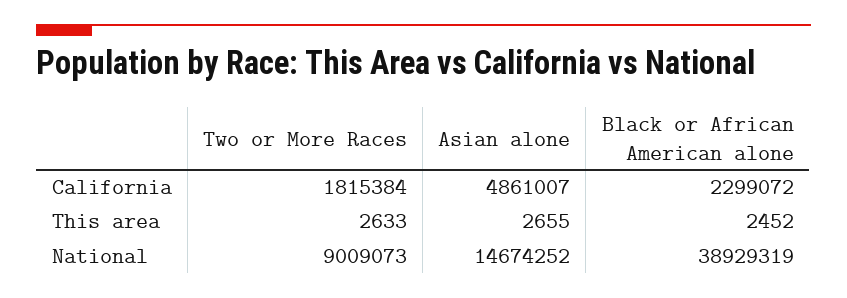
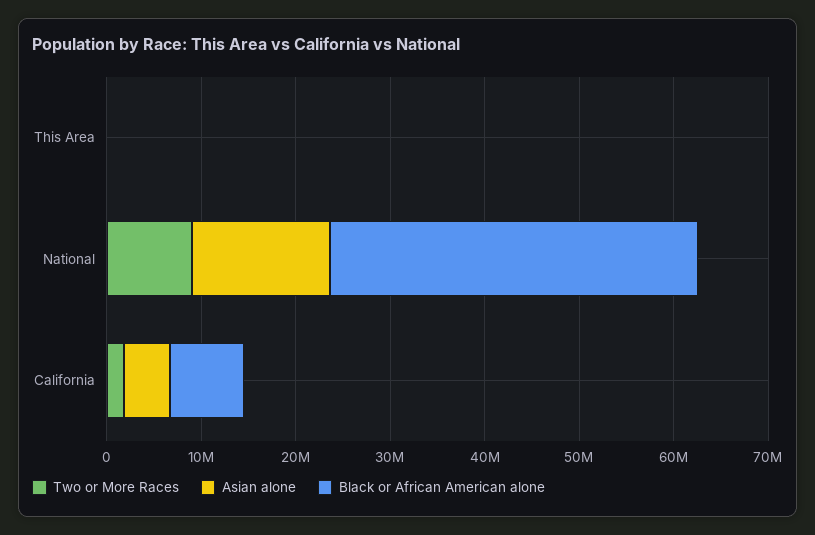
Black or African American alone, California: 2299072 -> 8000000

